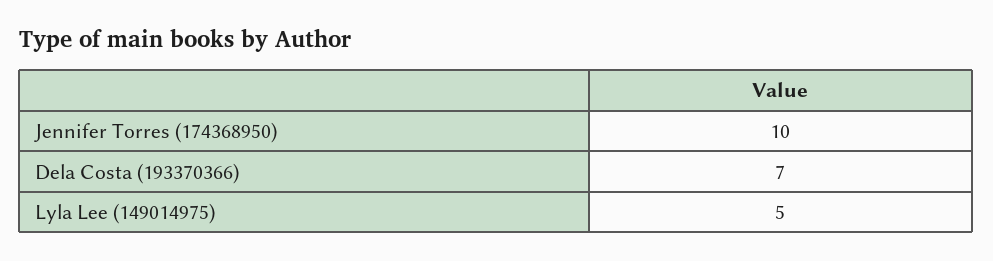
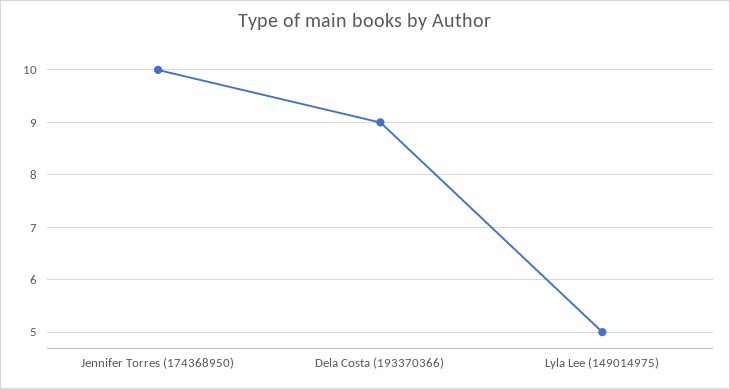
Dela Costa (193370366): 7 -> 9

